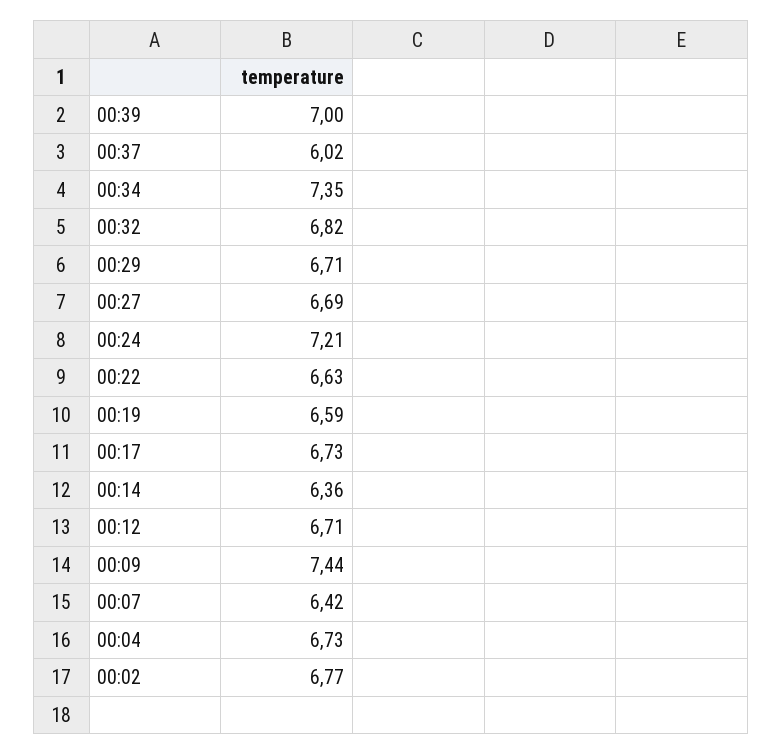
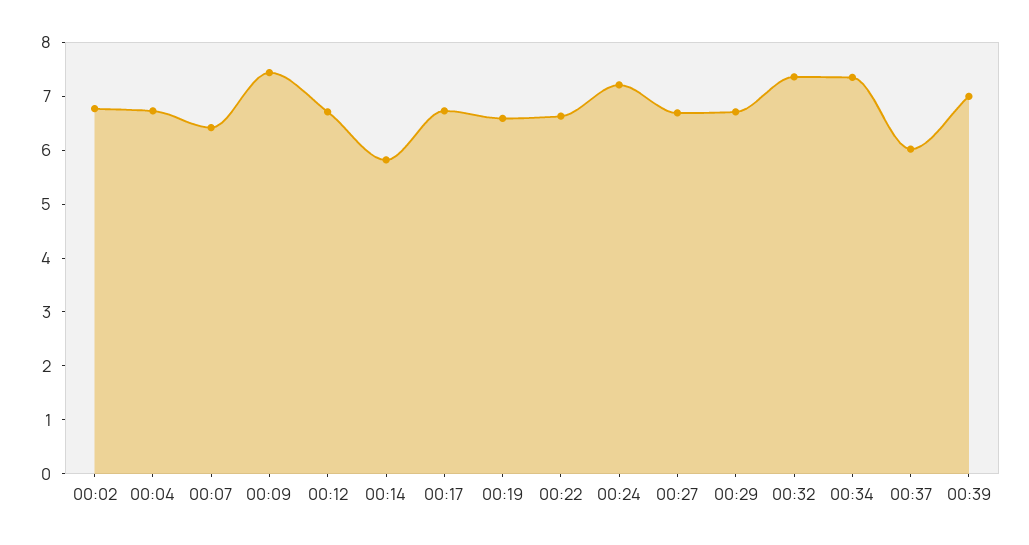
00:32: 6.82 -> 7.4
00:14: 6.36 -> 5.8

